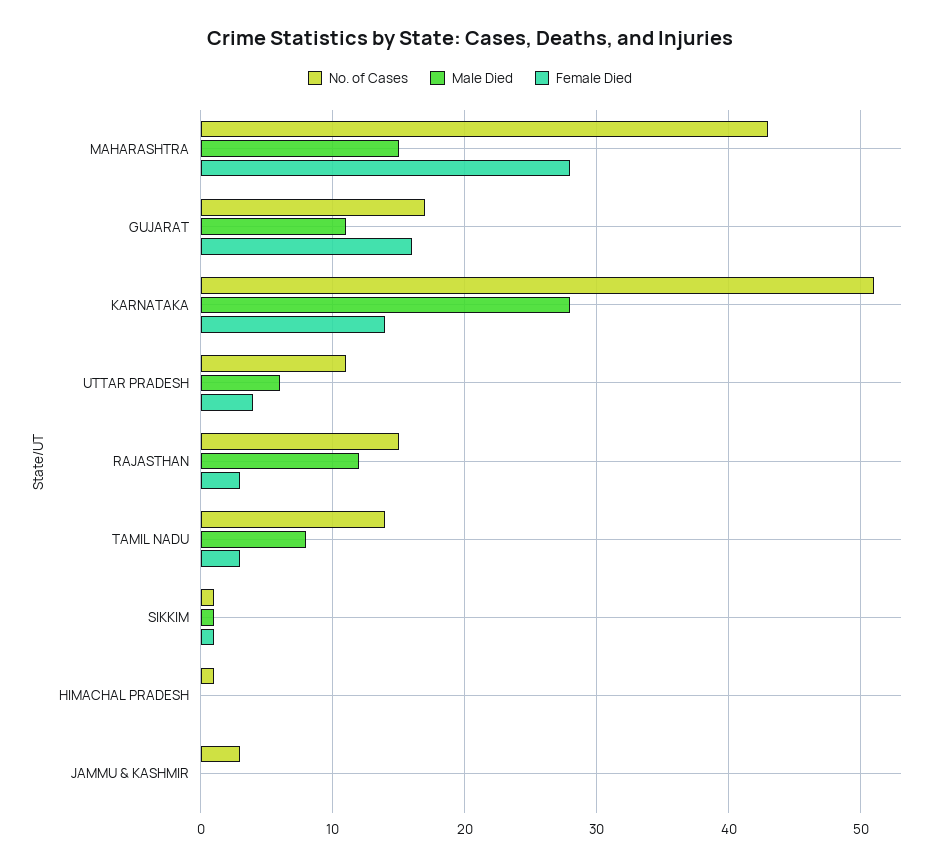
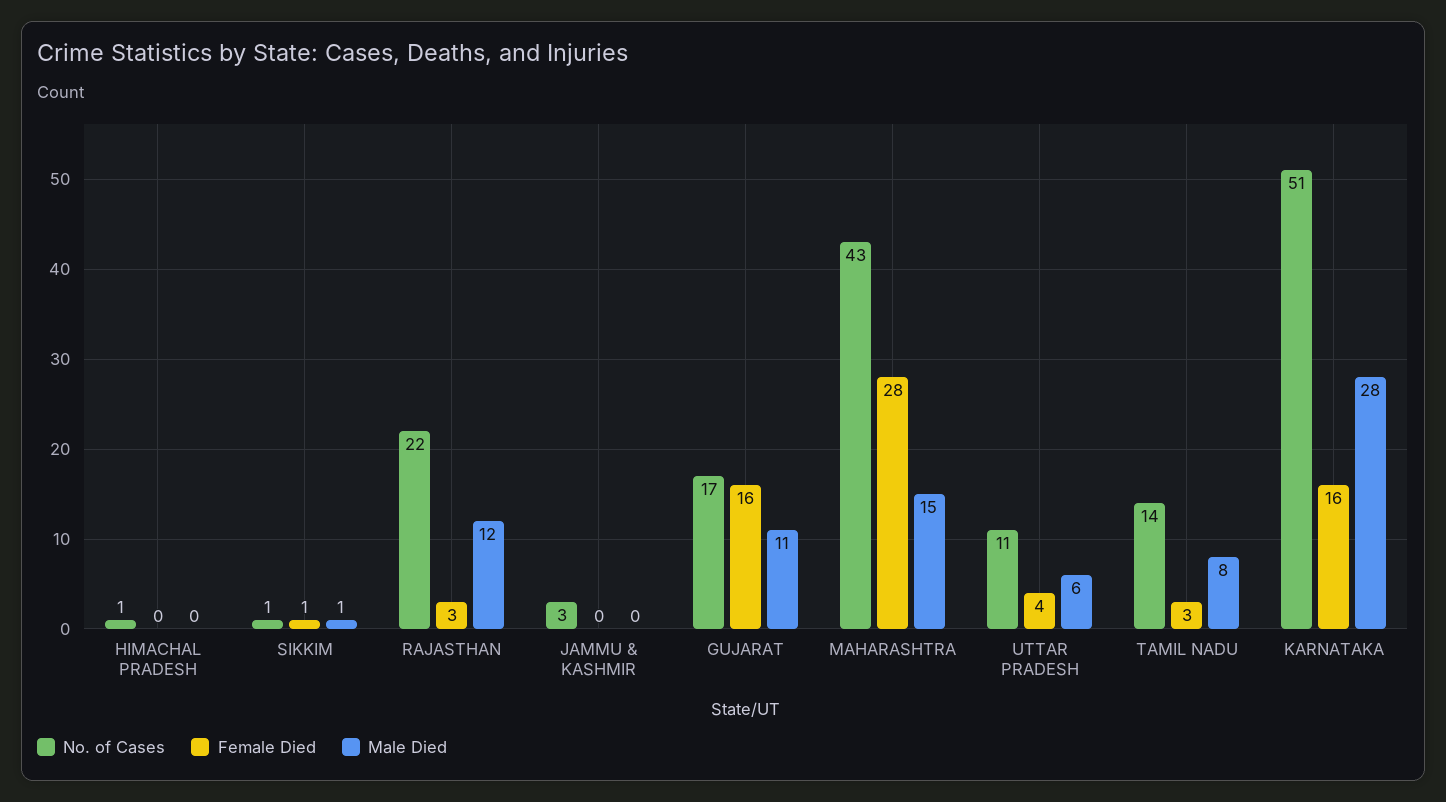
Female Died, KARNATAKA: 14 -> 16
No. of Cases, RAJASTHAN: 15 -> 22

